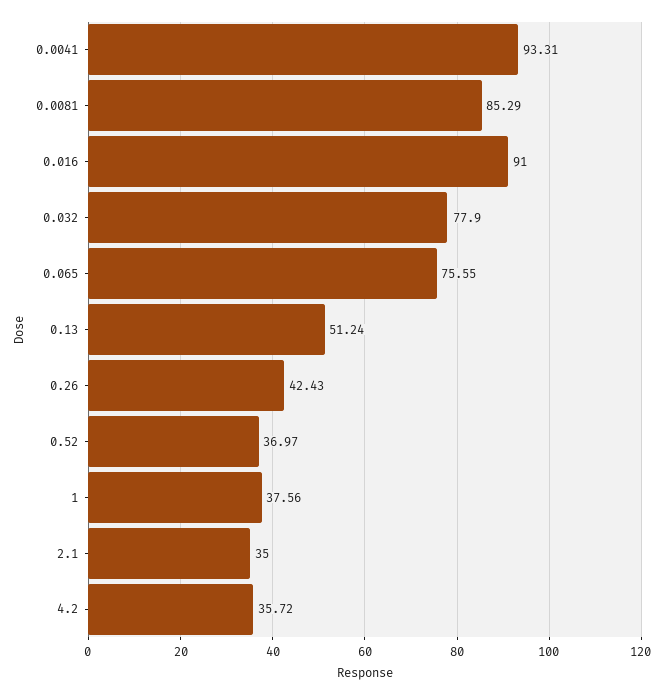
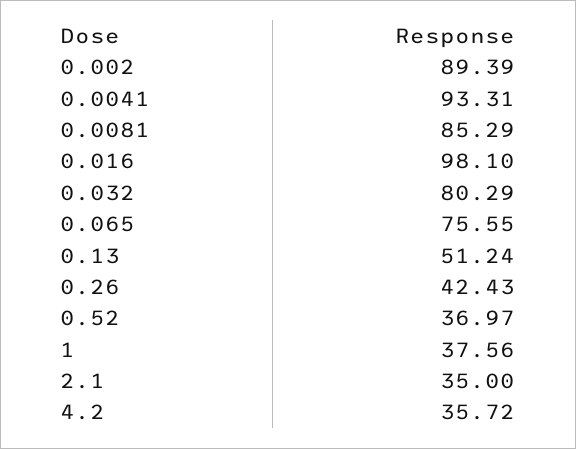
0.016: 91 -> 98.1
0.032: 77.9 -> 80.29
0.002: none -> 89.39

